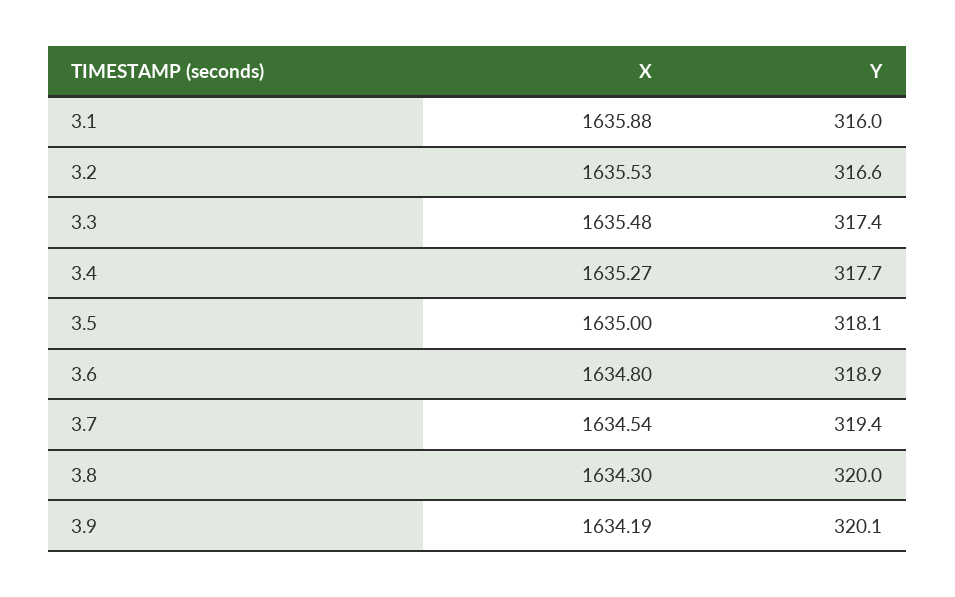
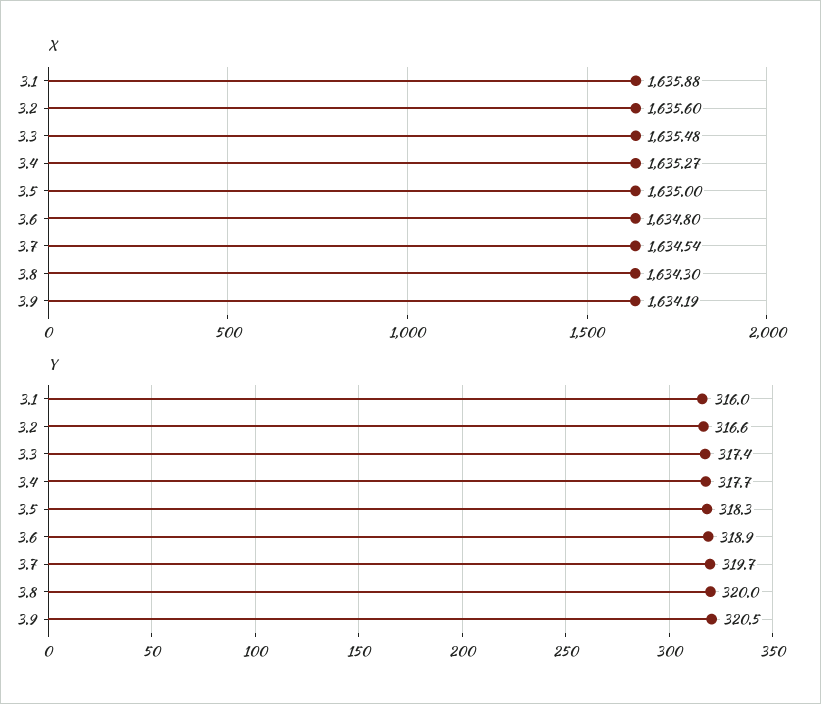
X, 3.2: 1635.53 -> 1635.6
Y, 3.5: 318.1 -> 318.3
Y, 3.7: 319.4 -> 319.7
Y, 3.9: 320.1 -> 320.5

